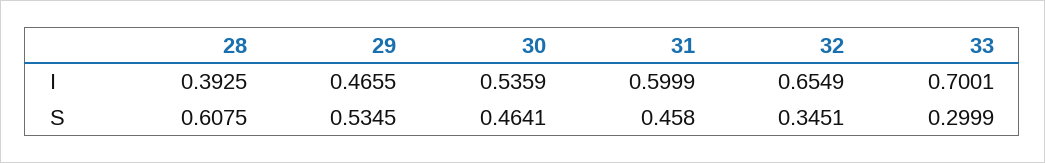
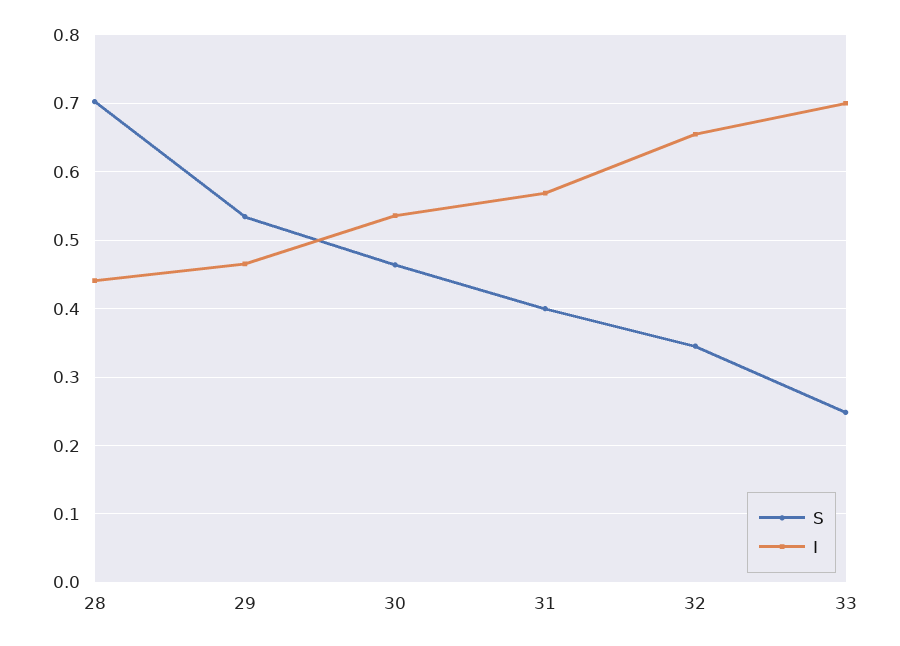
I, 28: 0.3925 -> 0.44
I, 31: 0.5999 -> 0.57
S, 28: 0.6075 -> 0.7
S, 31: 0.458 -> 0.4
S, 33: 0.2999 -> 0.25

